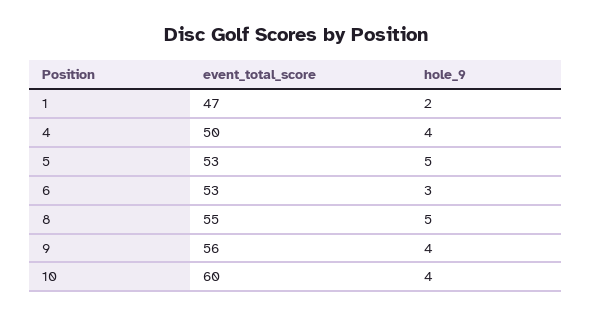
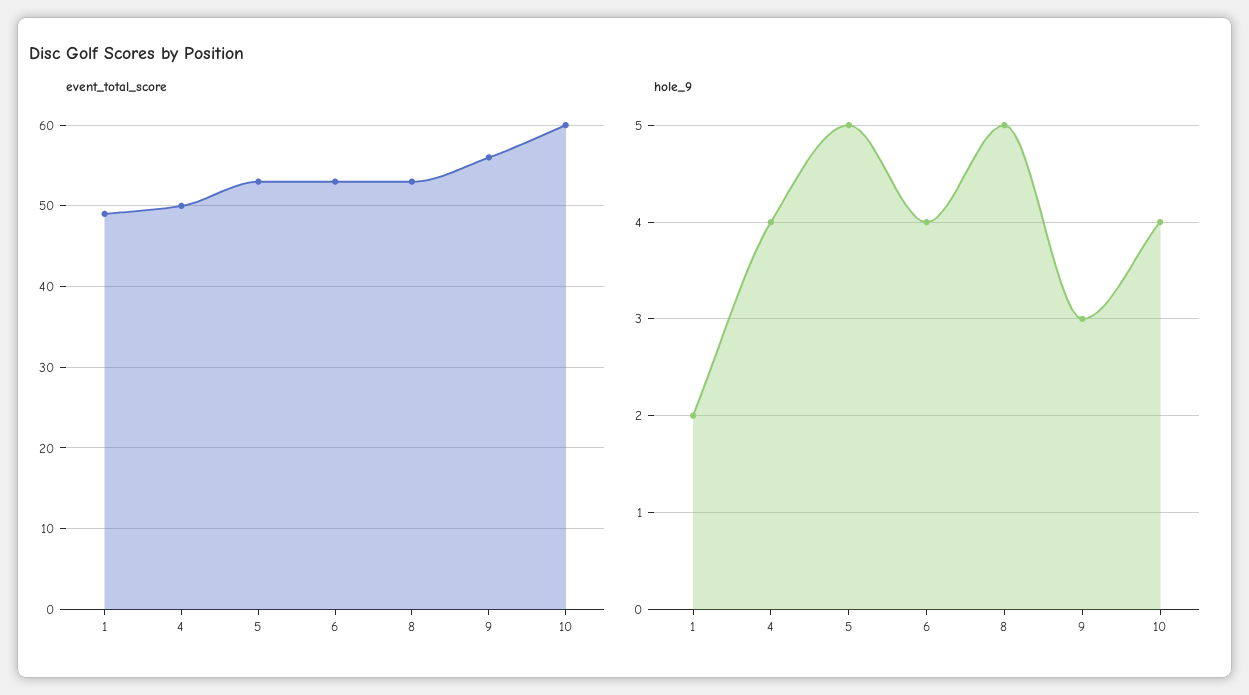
event_total_score, 1: 47 -> 49
hole_9, 6: 3 -> 4
event_total_score, 8: 55 -> 53
hole_9, 9: 4 -> 3

